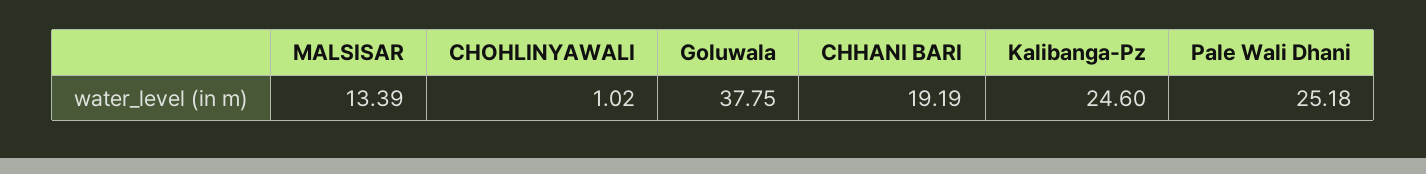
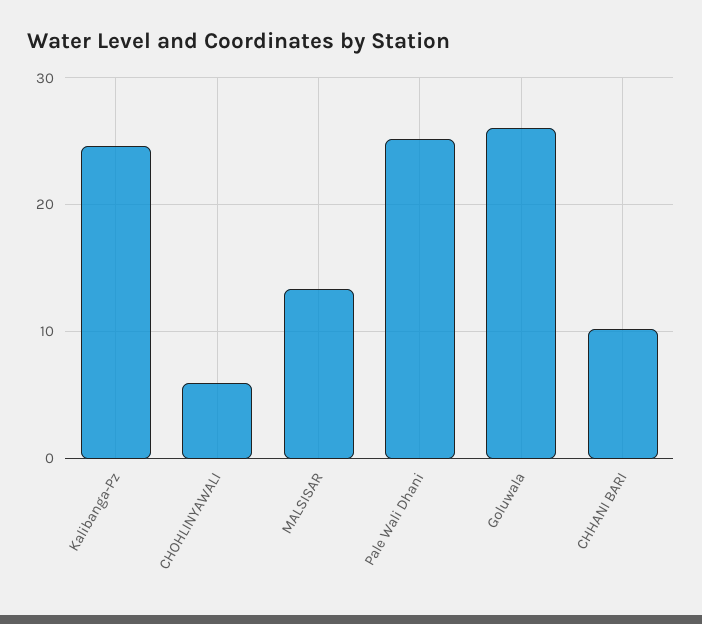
CHOHLINYAWALI: 1.02 -> 6
Goluwala: 37.75 -> 26
CHHANI BARI: 19.19 -> 10

